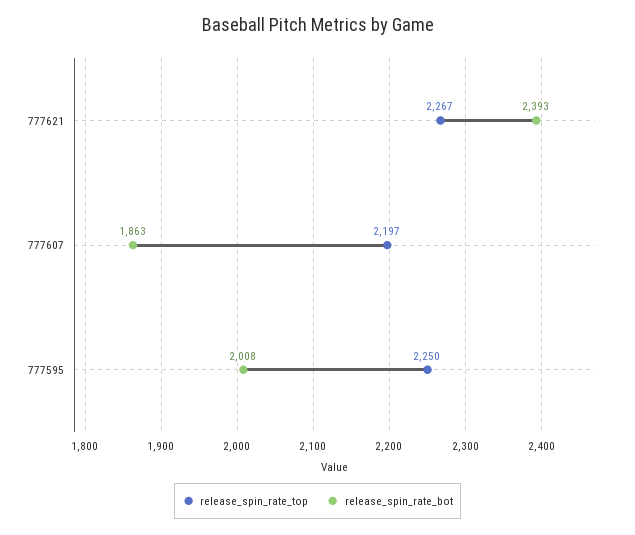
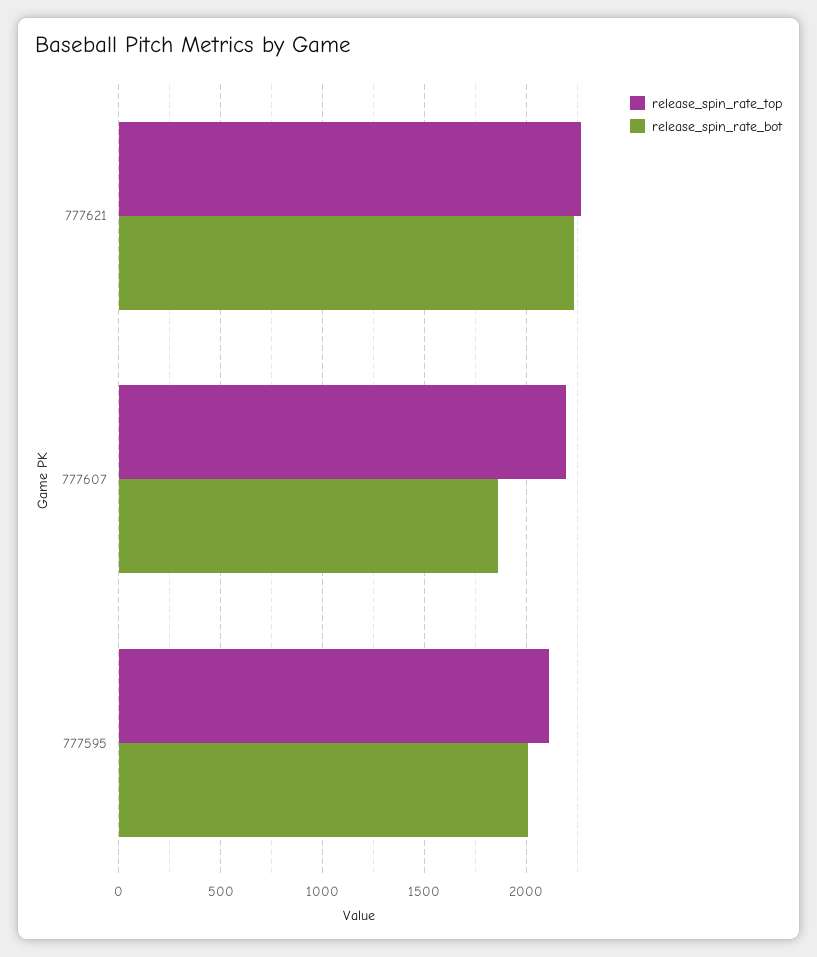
release_spin_rate_bot, 777621: 2393 -> 2250
release_spin_rate_top, 777595: 2250 -> 2100

